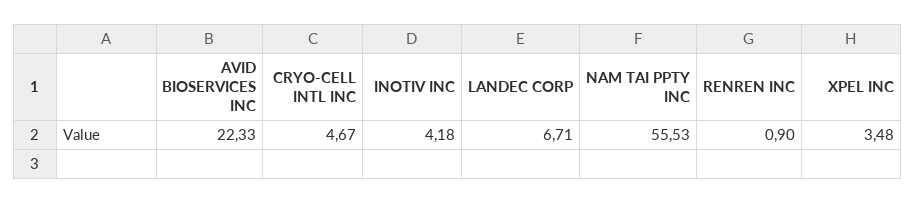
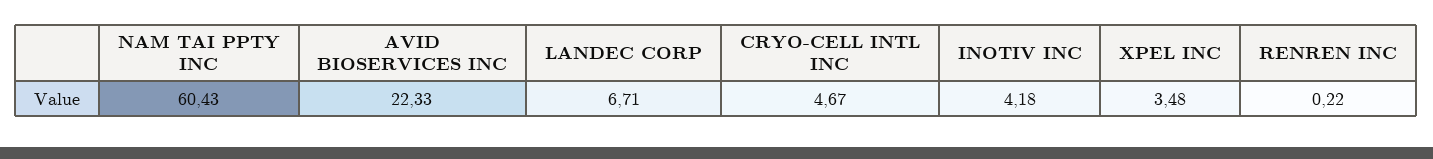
NAM TAI PPTY INC: 55.53 -> 60.43
RENREN INC: 0.9 -> 0.22

